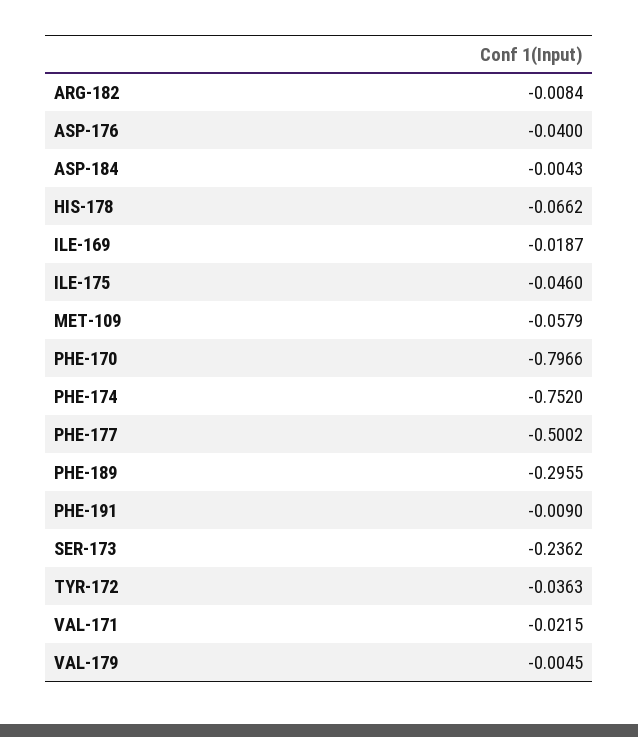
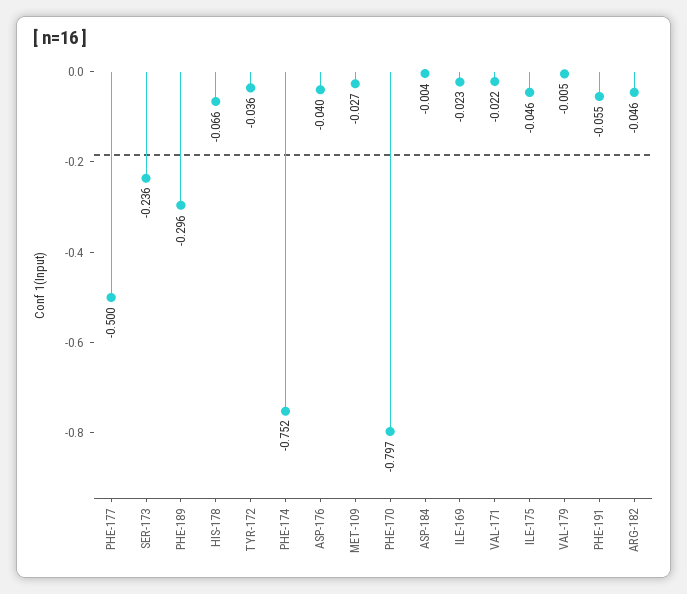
ARG-182: -0.0084 -> -0.046
ILE-169: -0.0187 -> -0.023
MET-109: -0.0579 -> -0.027
PHE-191: -0.009 -> -0.055

